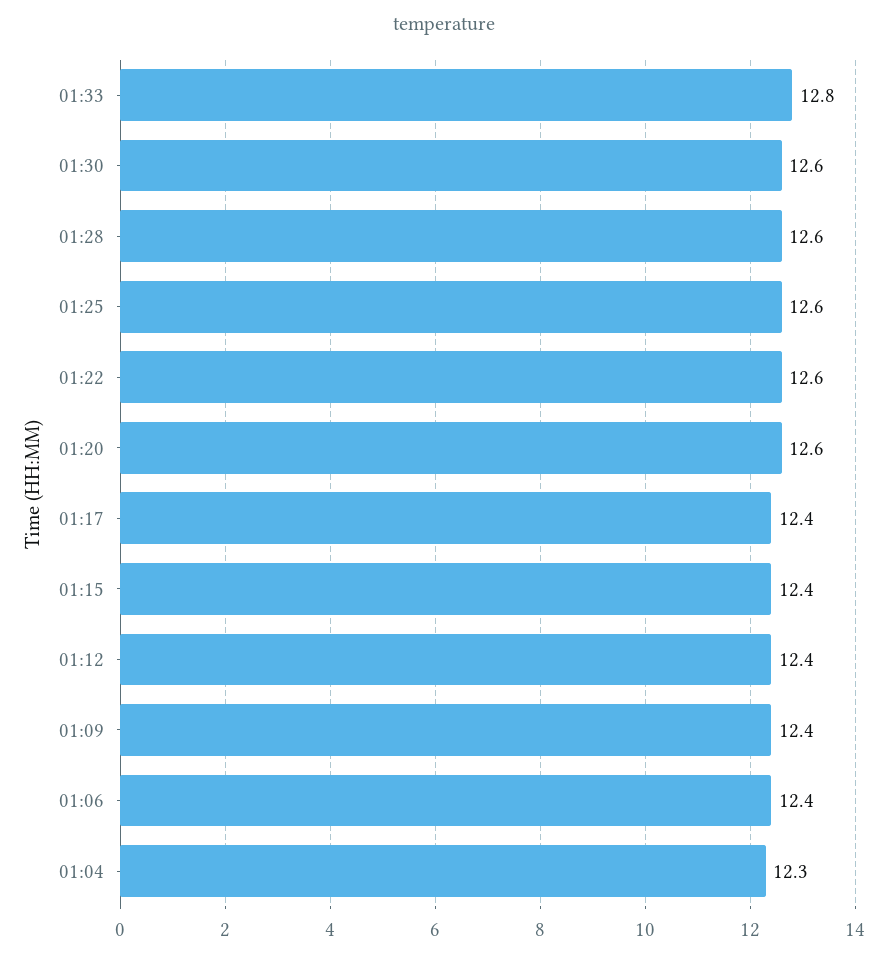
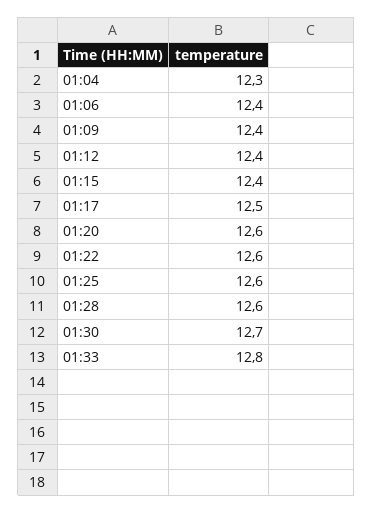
01:30: 12.6 -> 12.7
01:17: 12.4 -> 12.5

